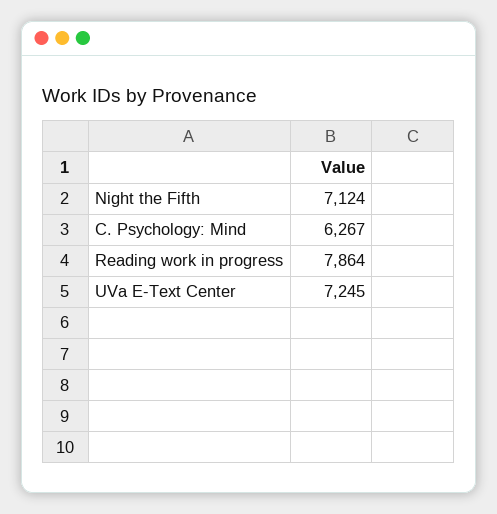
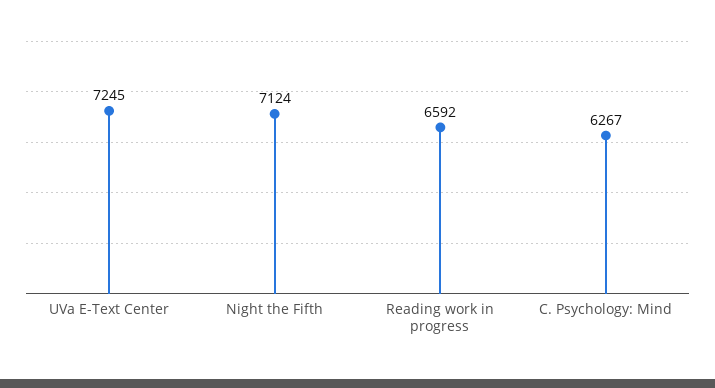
Reading work in progress: 7864 -> 6592

